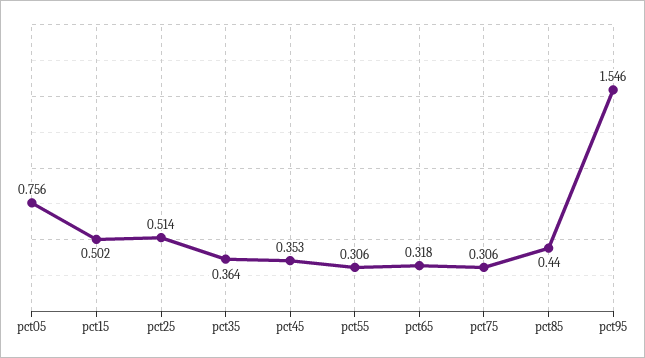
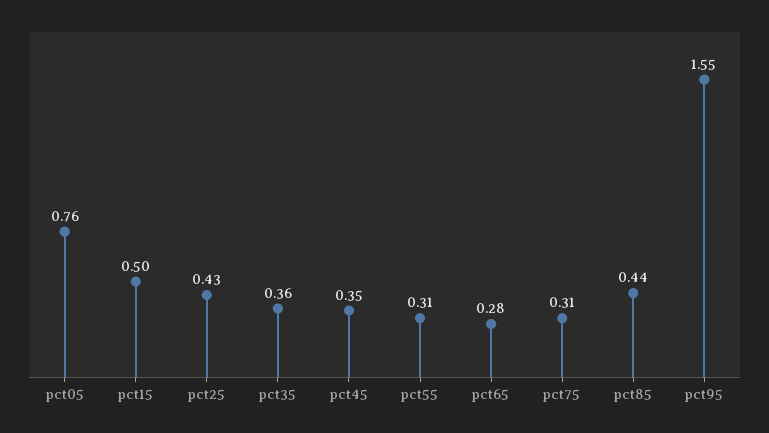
pct25: 0.514 -> 0.43
pct65: 0.318 -> 0.28

